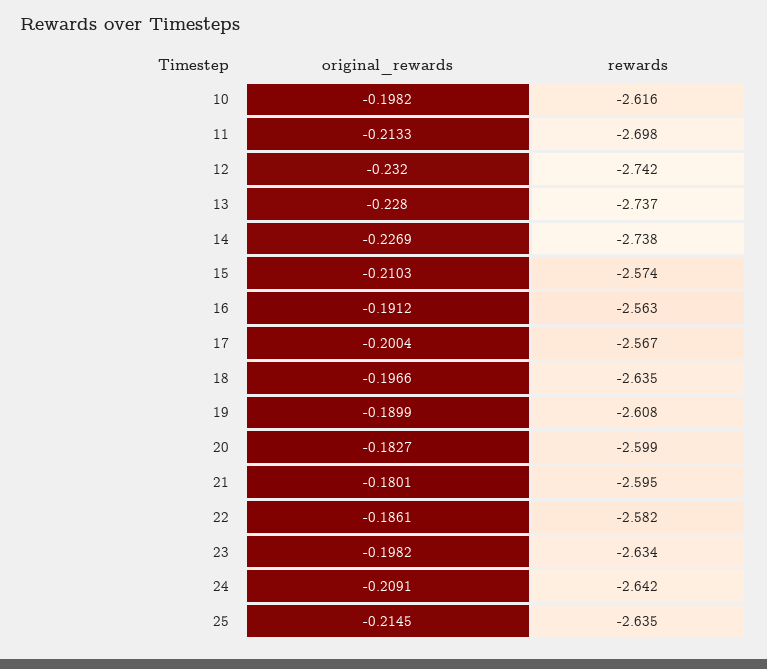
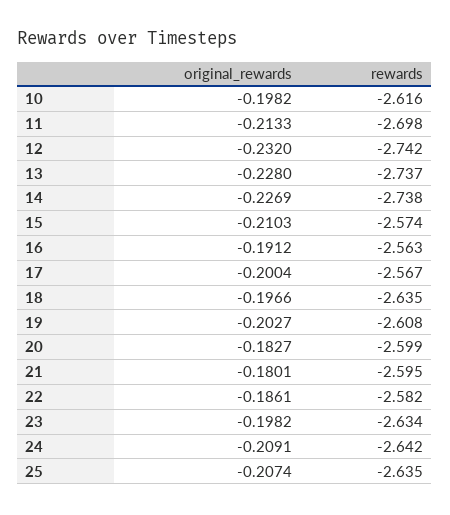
original_rewards, 19: -0.1899 -> -0.2027
original_rewards, 25: -0.2145 -> -0.2074

